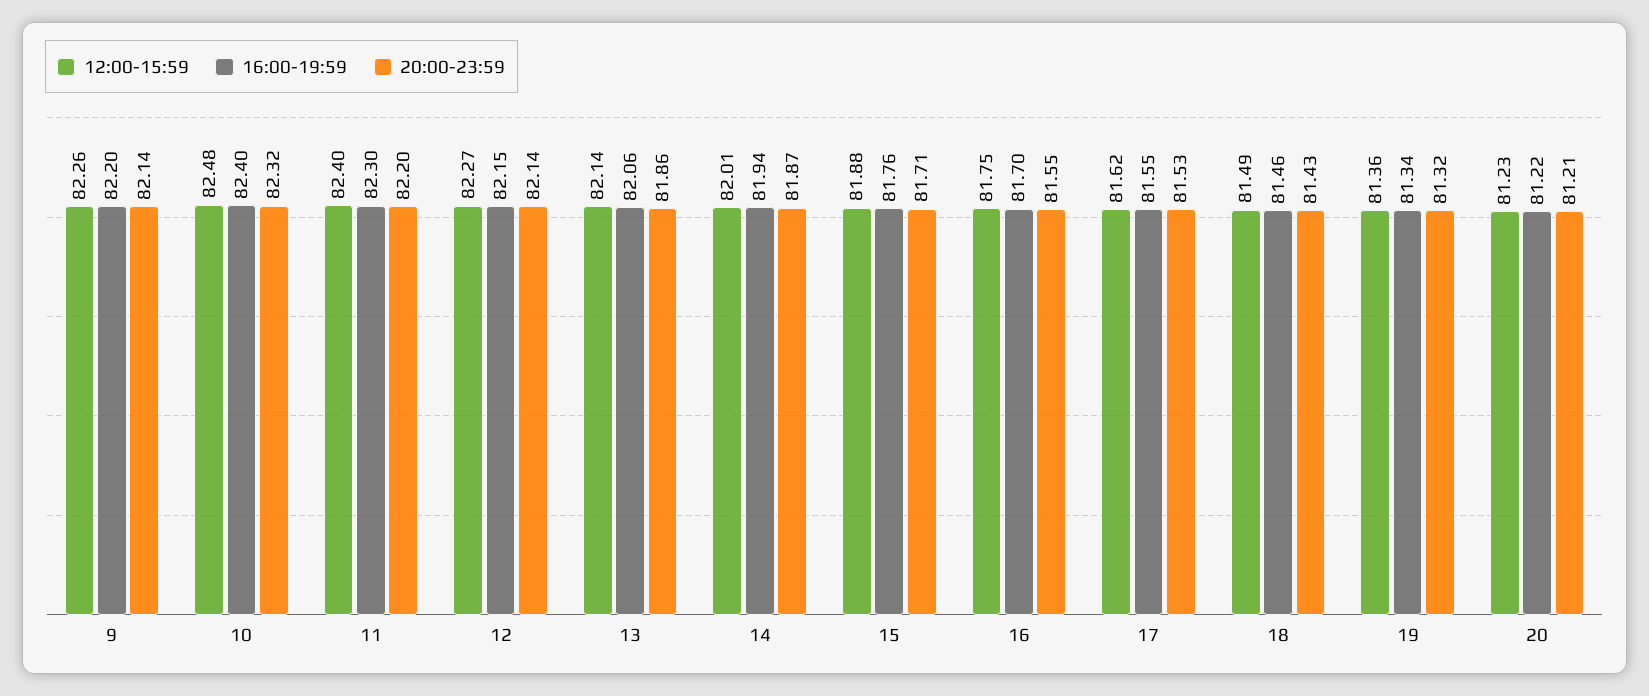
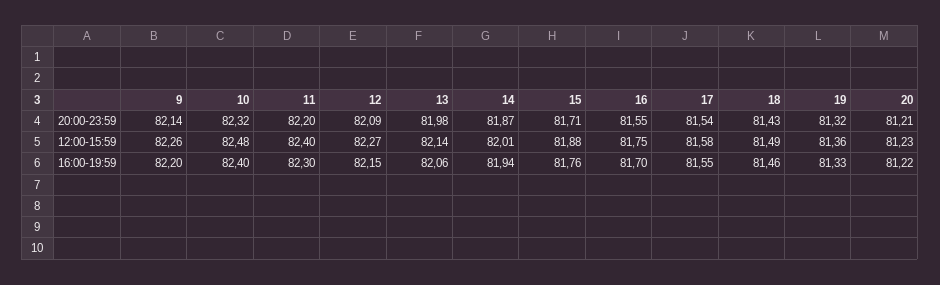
20:00-23:59, 12: 82.14 -> 82.09
20:00-23:59, 13: 81.86 -> 81.98
12:00-15:59, 17: 81.62 -> 81.58
20:00-23:59, 17: 81.53 -> 81.54
16:00-19:59, 19: 81.34 -> 81.33

